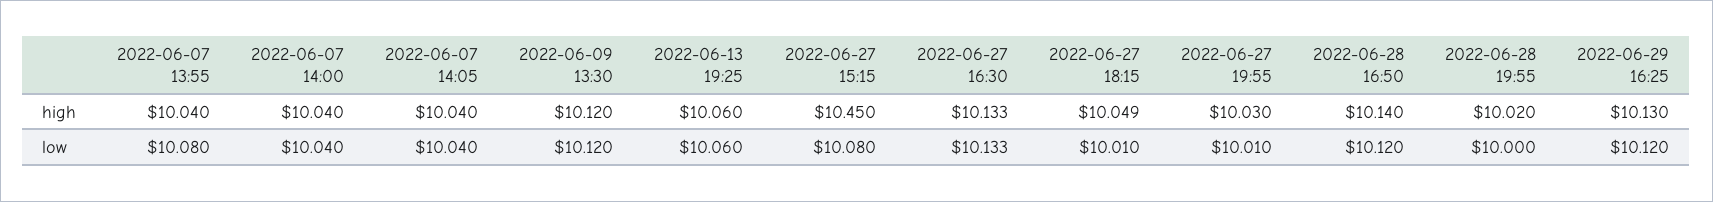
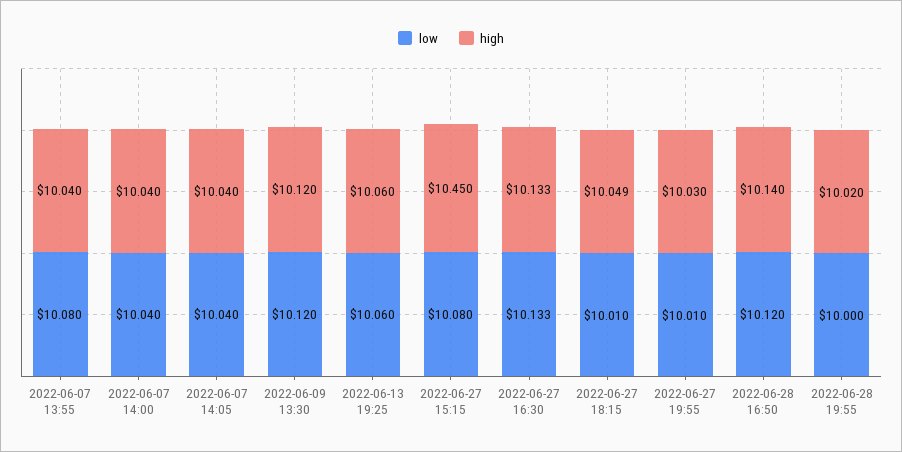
high, 2022-06-29 16:25: 10.13 -> none
low, 2022-06-29 16:25: 10.12 -> none

